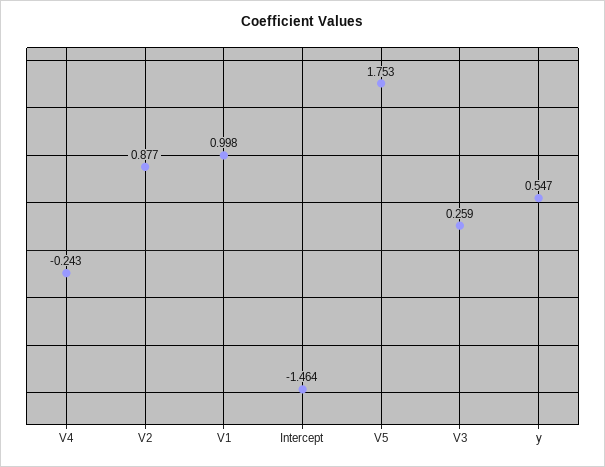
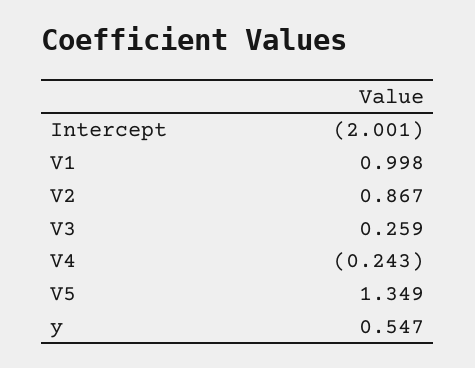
V2: 0.877 -> 0.867
Intercept: -1.464 -> -2.001
V5: 1.753 -> 1.349

